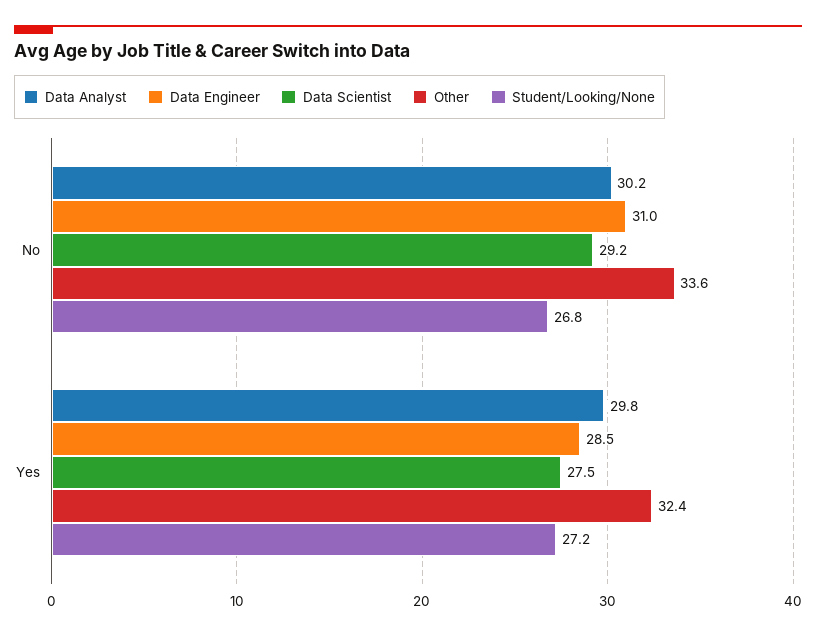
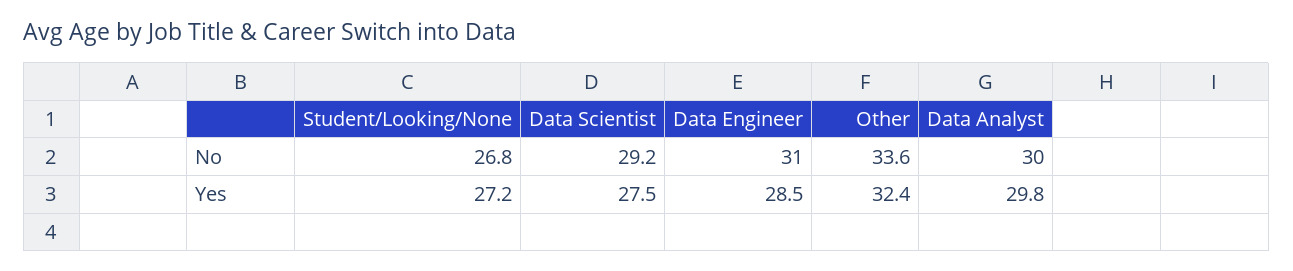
Data Analyst, No: 30.2 -> 30

